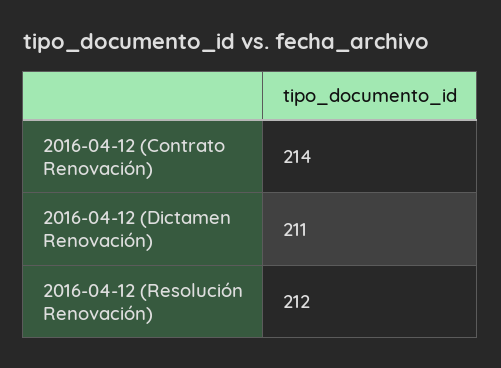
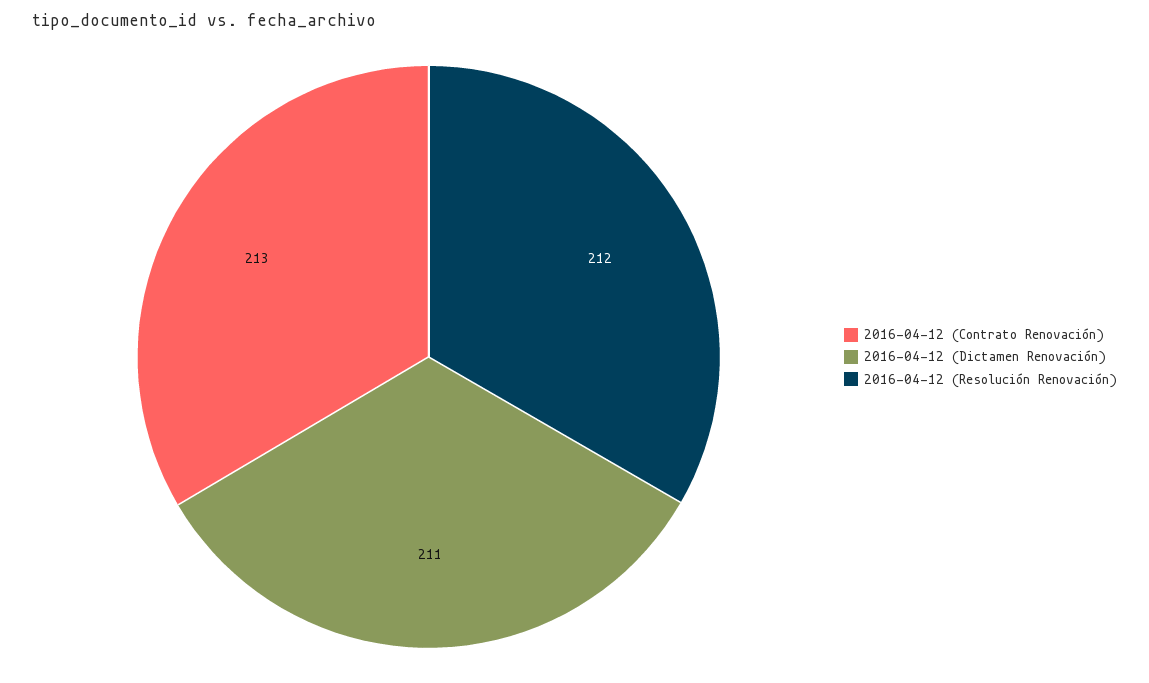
2016-04-12 (Contrato Renovación): 214 -> 213

